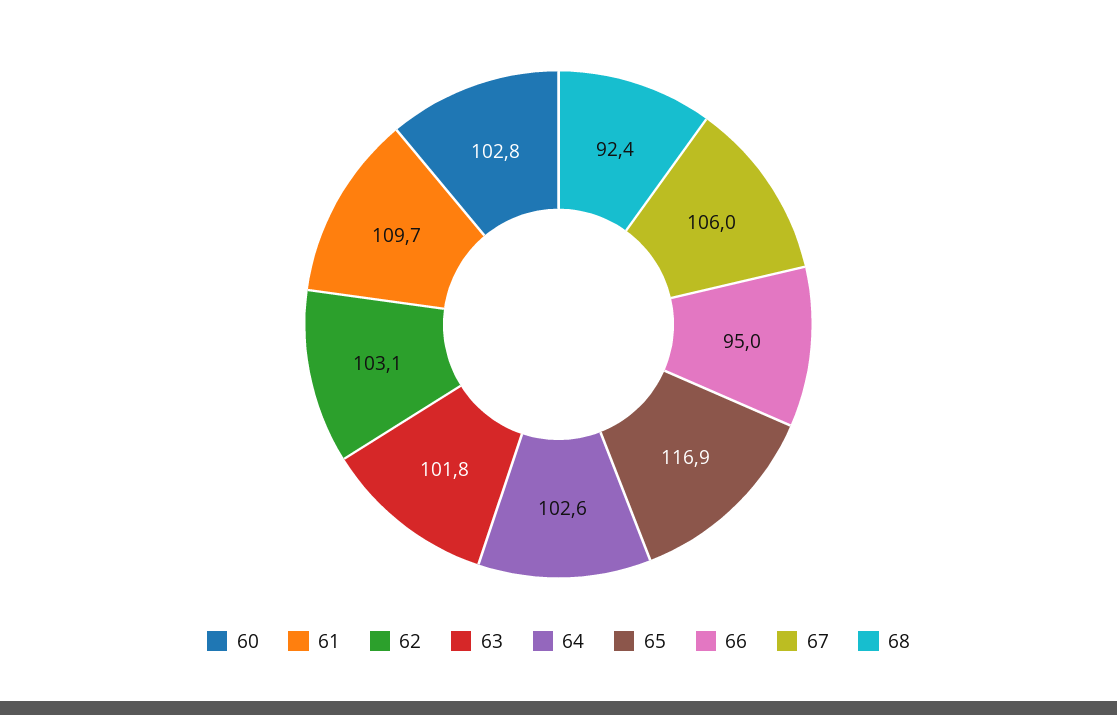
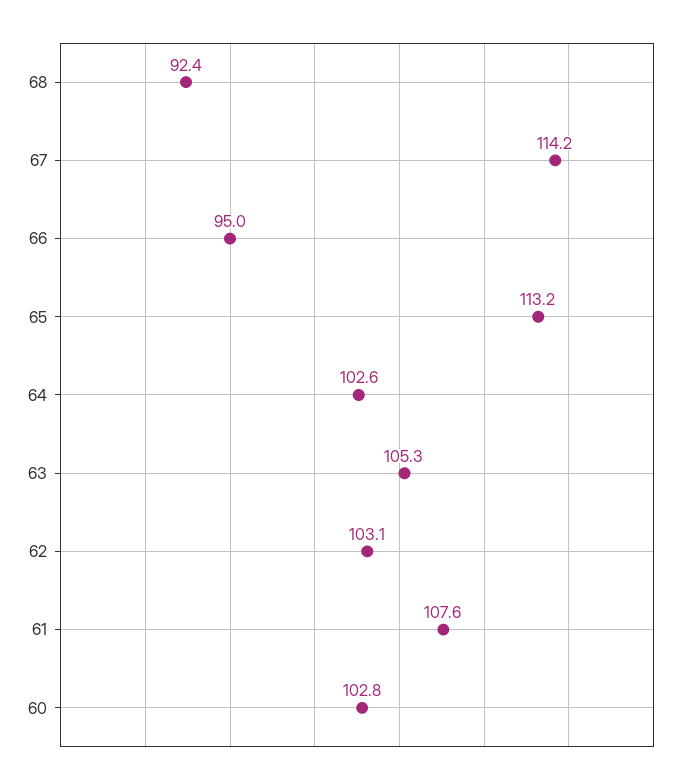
61: 109.7 -> 107.6
63: 101.8 -> 105.3
65: 116.9 -> 113.2
67: 106 -> 114.2

